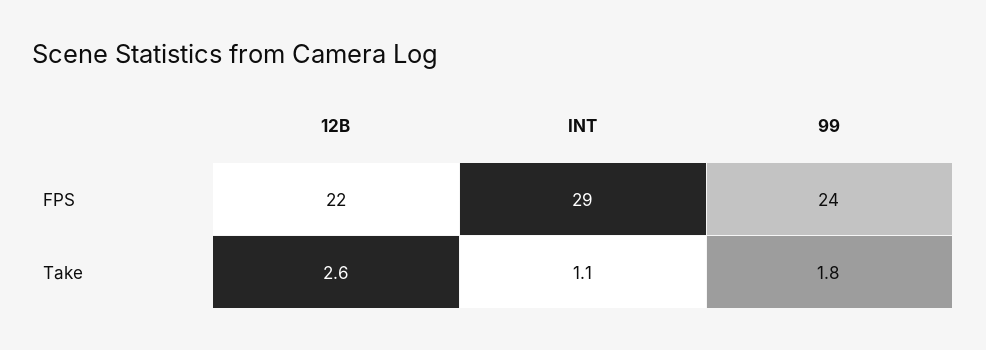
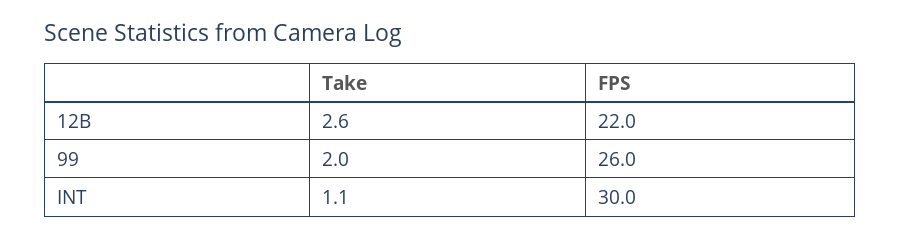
INT, FPS: 29 -> 30
99, FPS: 24 -> 26
99, Take: 1.8 -> 2

